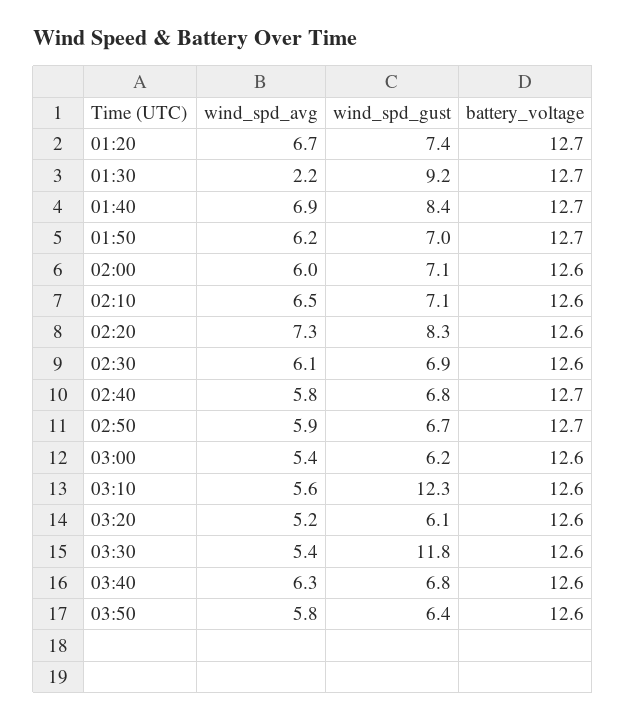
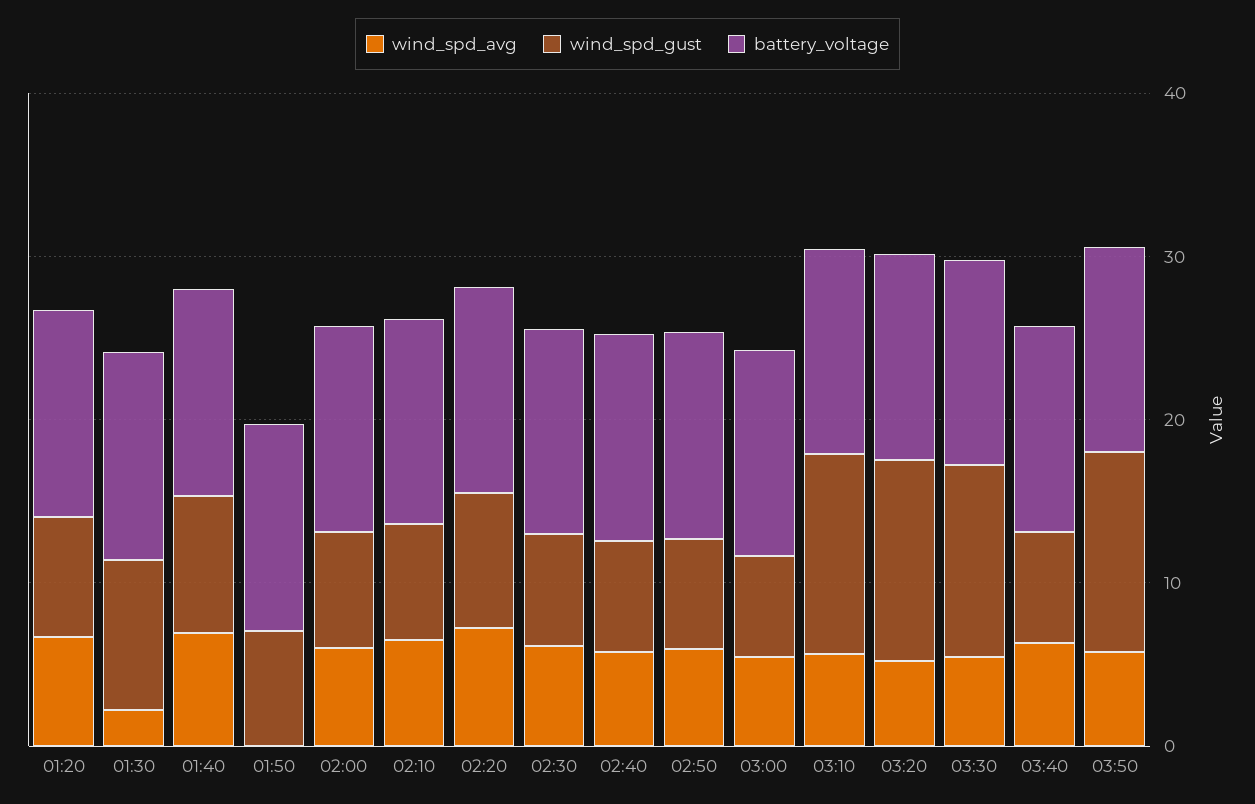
wind_spd_avg, 01:50: 6.2 -> 0
wind_spd_gust, 03:20: 6.1 -> 12
wind_spd_gust, 03:50: 6.4 -> 12

